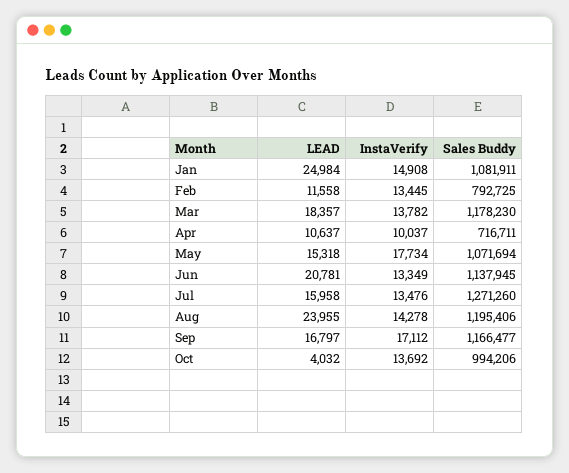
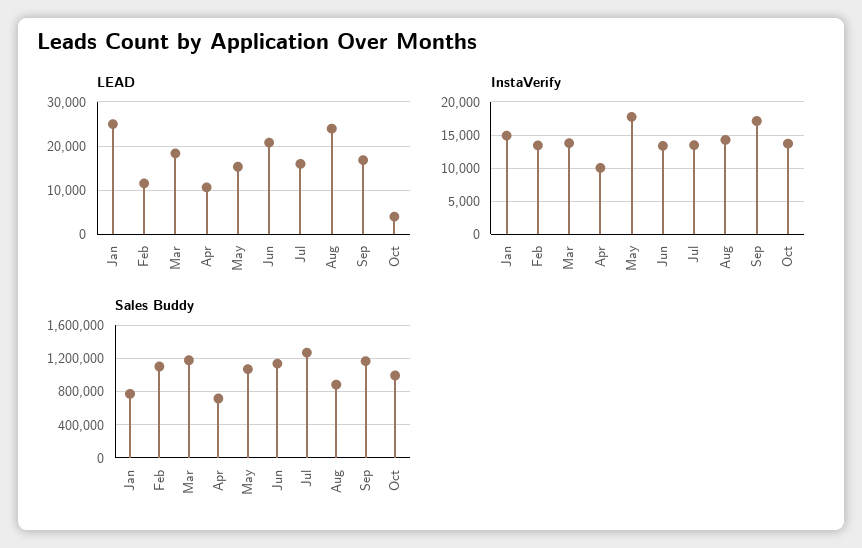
Sales Buddy, Jan: 1081911 -> 800000
Sales Buddy, Feb: 792725 -> 1100000
Sales Buddy, Aug: 1195406 -> 900000

